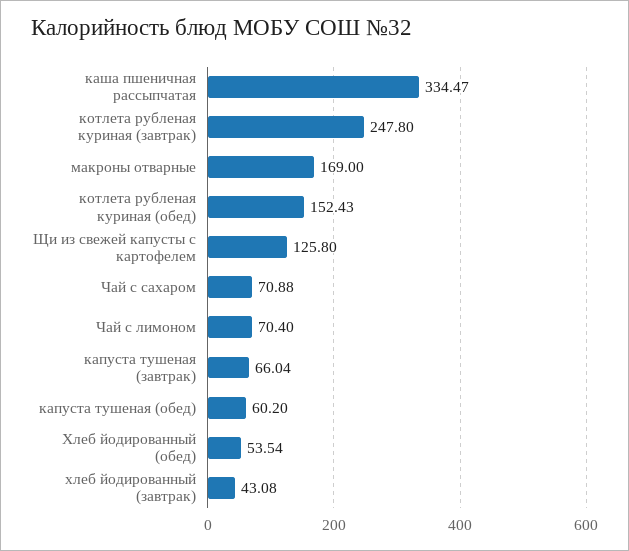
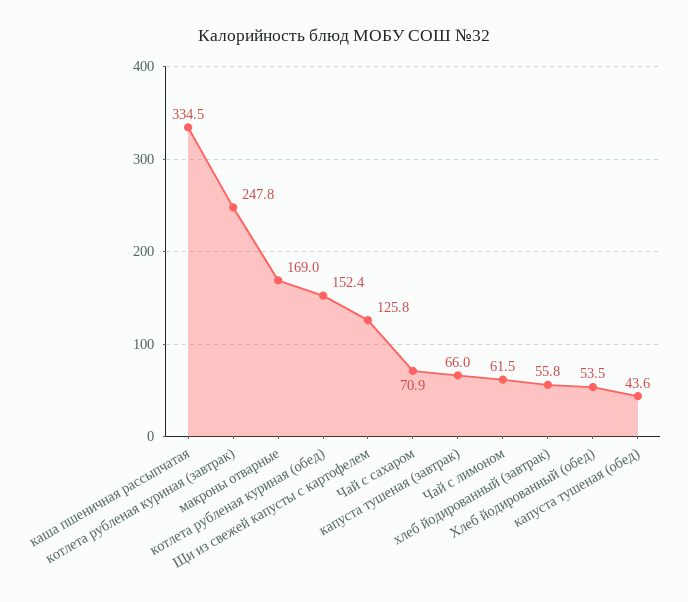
Чай с лимоном: 70.4 -> 61.5
капуста тушеная (обед): 60.2 -> 43.6
хлеб йодированный (завтрак): 43.08 -> 55.8

